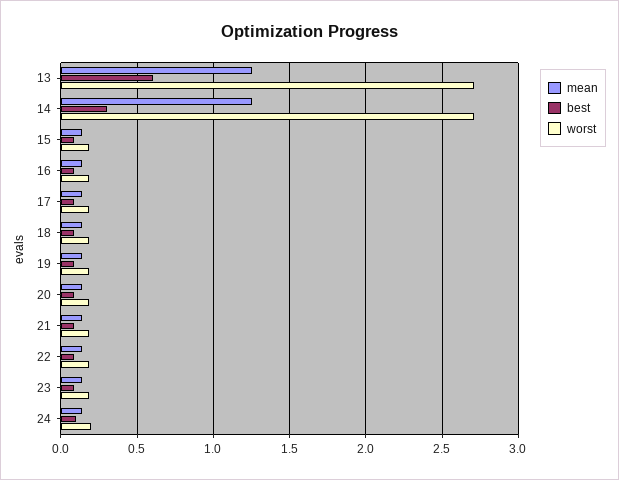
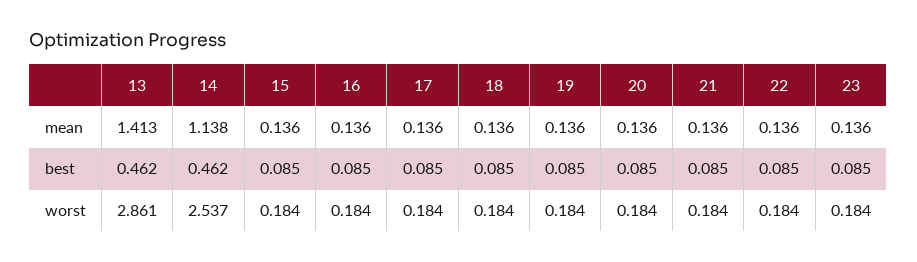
mean, 13: 1.25 -> 1.413
best, 13: 0.6 -> 0.462
worst, 13: 2.7 -> 2.861
mean, 14: 1.25 -> 1.138
best, 14: 0.3 -> 0.462
worst, 14: 2.7 -> 2.537
mean, 24: 0.15 -> none
best, 24: 0.1 -> none
worst, 24: 0.2 -> none

